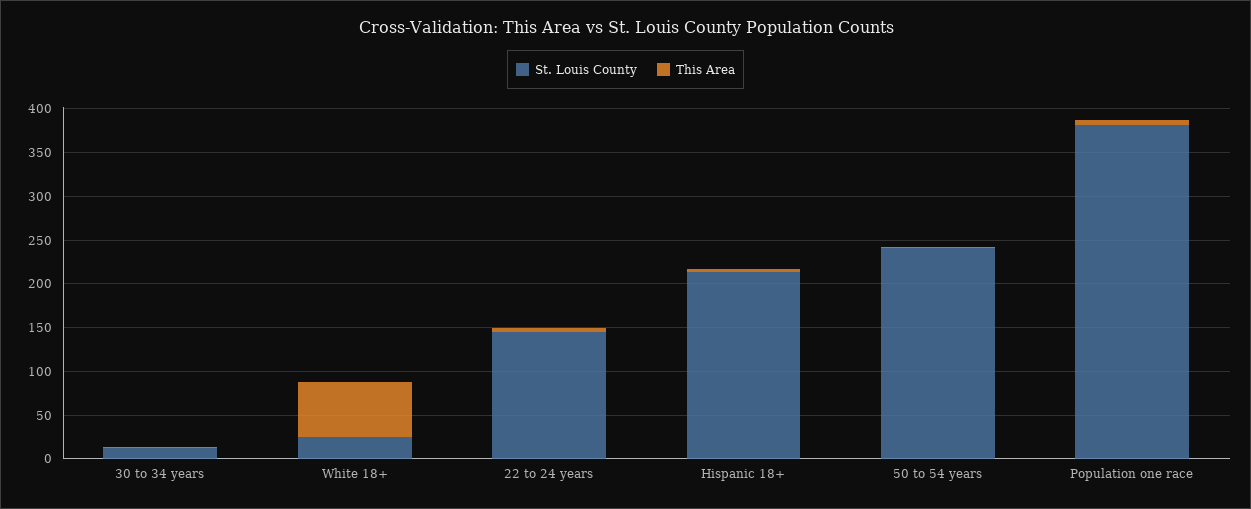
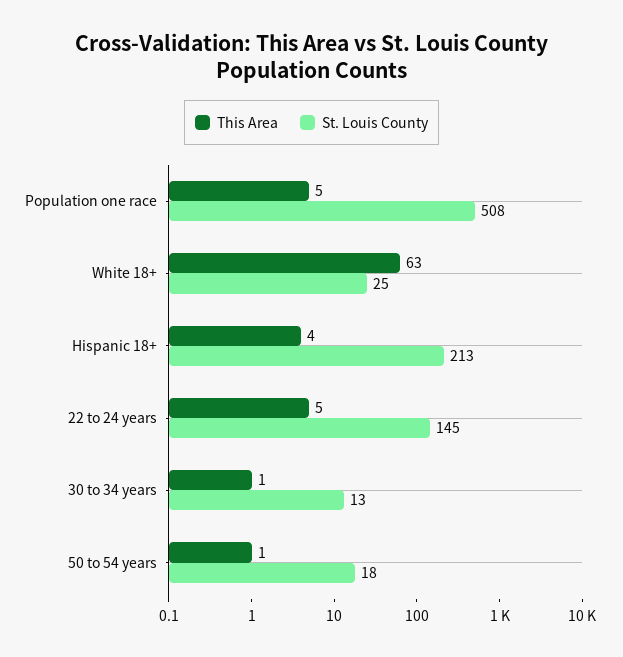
St. Louis County, 50 to 54 years: 240 -> 18
St. Louis County, Population one race: 380 -> 508

